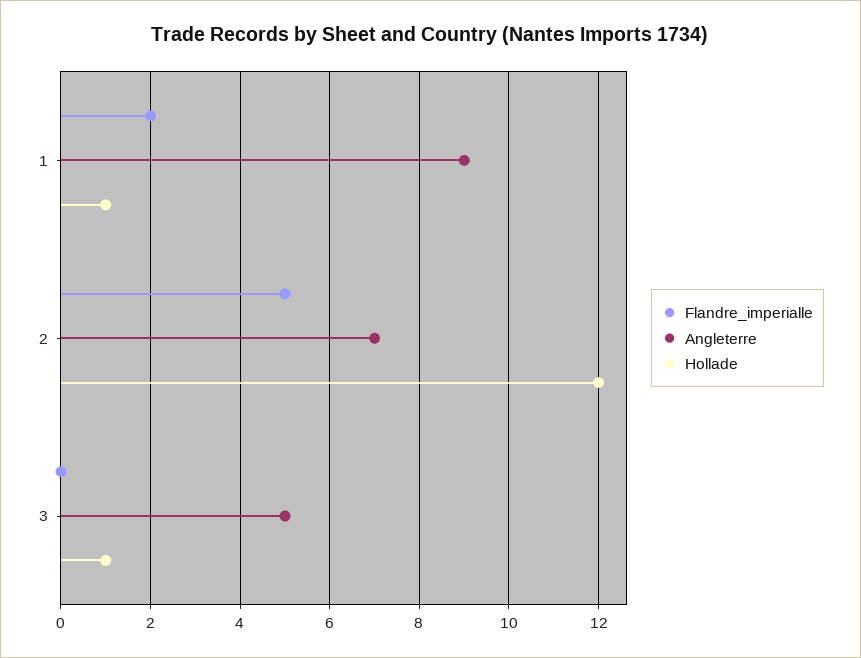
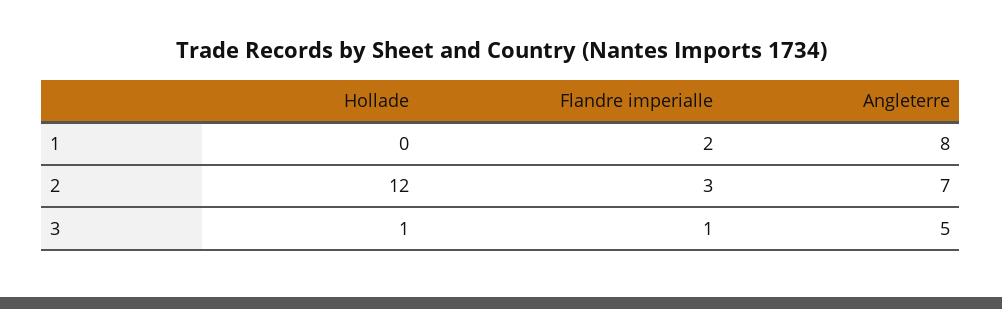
Angleterre, 1: 9 -> 8
Hollade, 1: 1 -> 0
Flandre_imperialle, 2: 5 -> 3
Flandre_imperialle, 3: 0 -> 1

